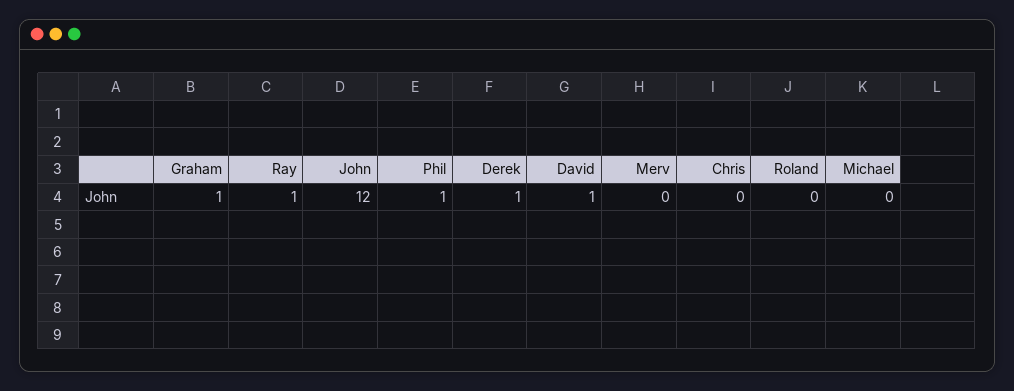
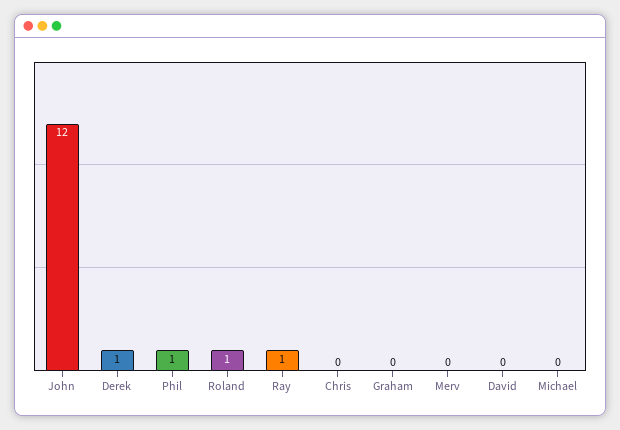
Graham: 1 -> 0
David: 1 -> 0
Roland: 0 -> 1

